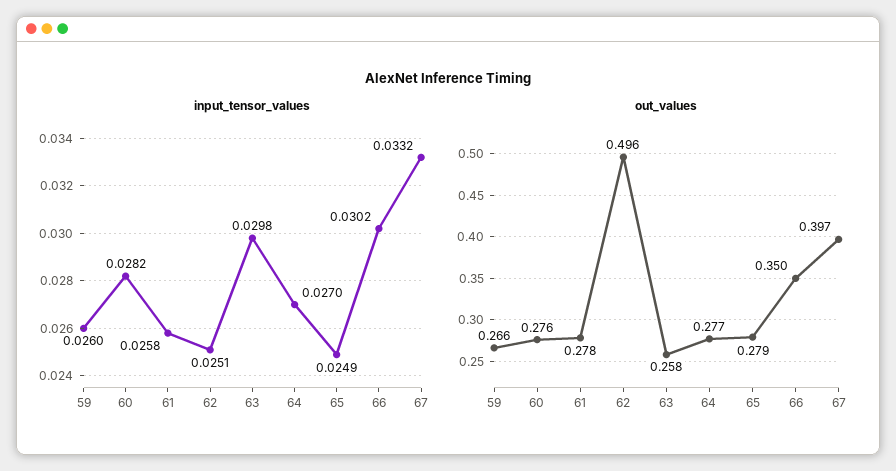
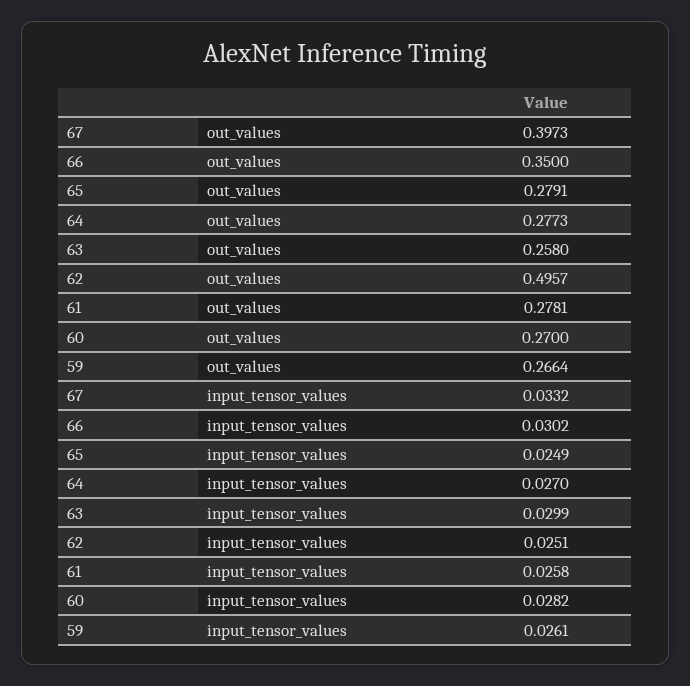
input_tensor_values, 59: 0.026 -> 0.0261
input_tensor_values, 63: 0.0298 -> 0.0299
out_values, 60: 0.276 -> 0.27

